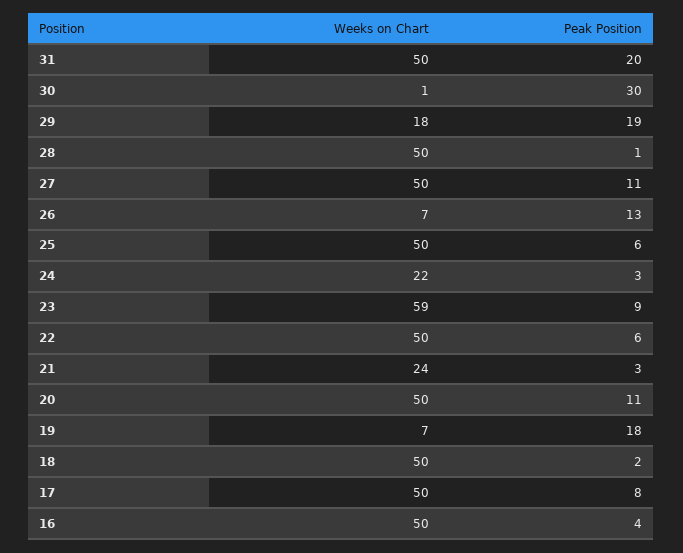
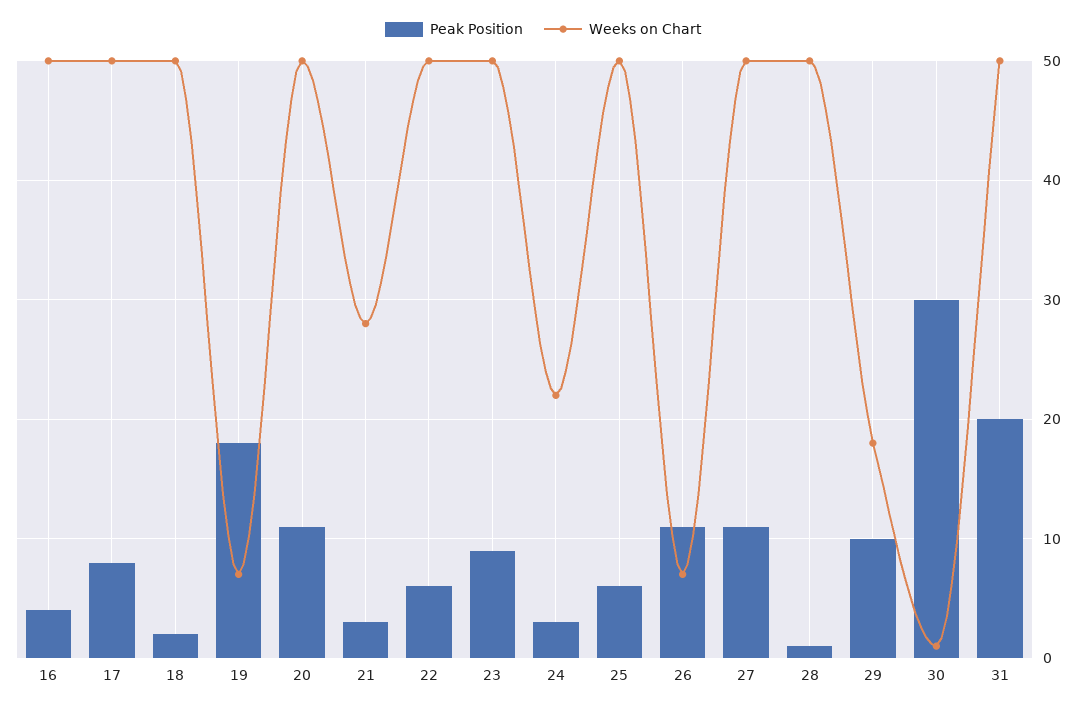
Peak Position, 29: 19 -> 10
Peak Position, 26: 13 -> 11
Weeks on Chart, 23: 59 -> 50
Weeks on Chart, 21: 24 -> 28

